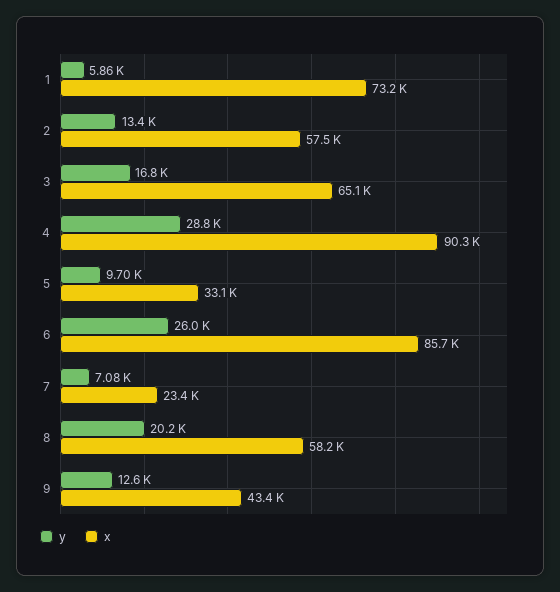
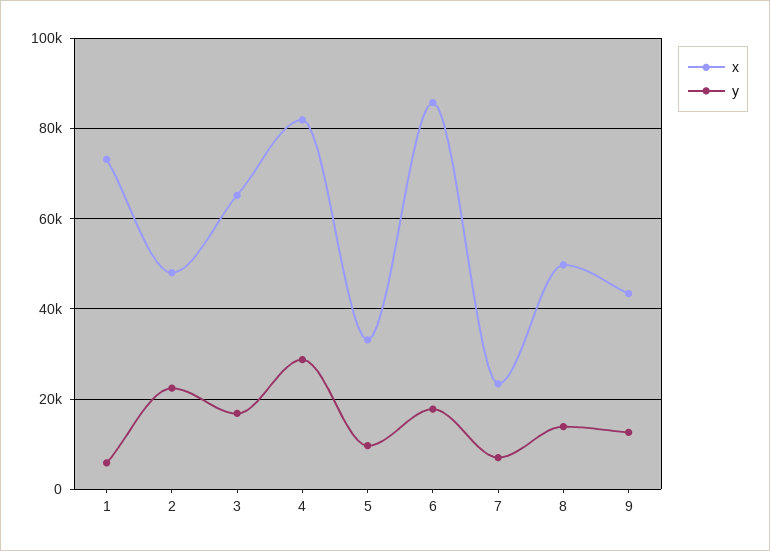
y, 2: 13400 -> 22000
x, 2: 57500 -> 48000
x, 4: 90300 -> 82000
y, 6: 26000 -> 18000
y, 8: 20200 -> 14000
x, 8: 58200 -> 50000

